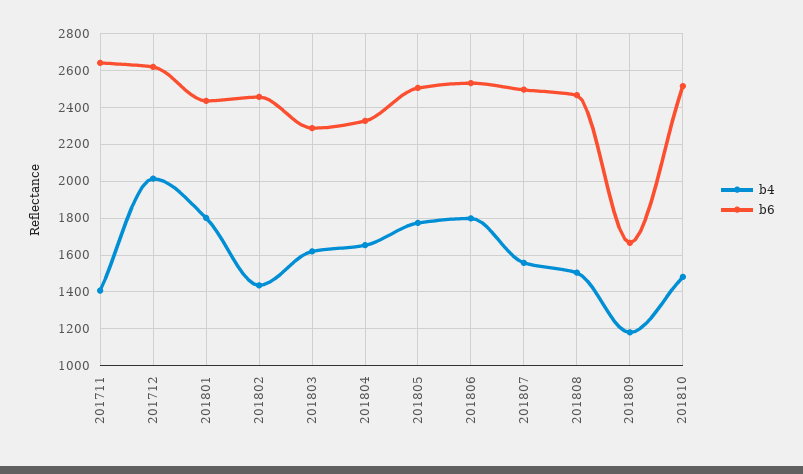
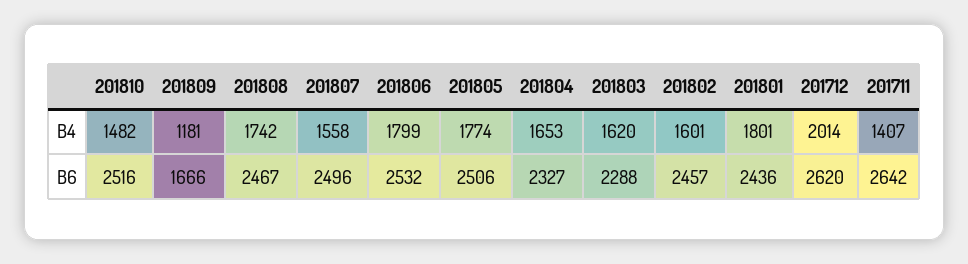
b4, 201802: 1450 -> 1601
b4, 201808: 1500 -> 1742

